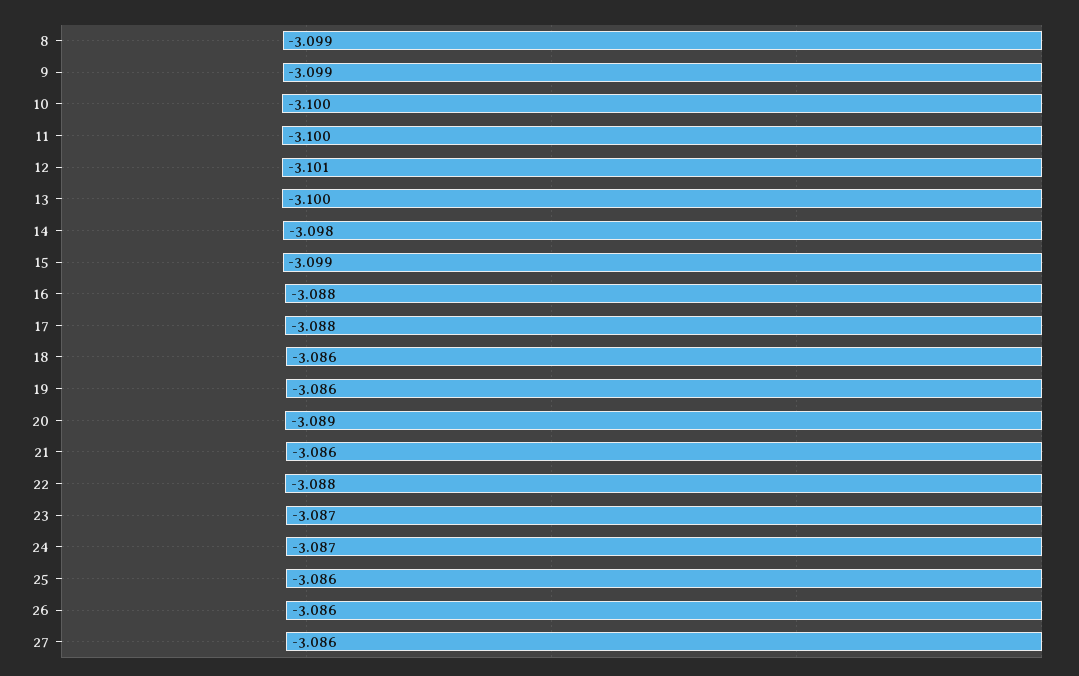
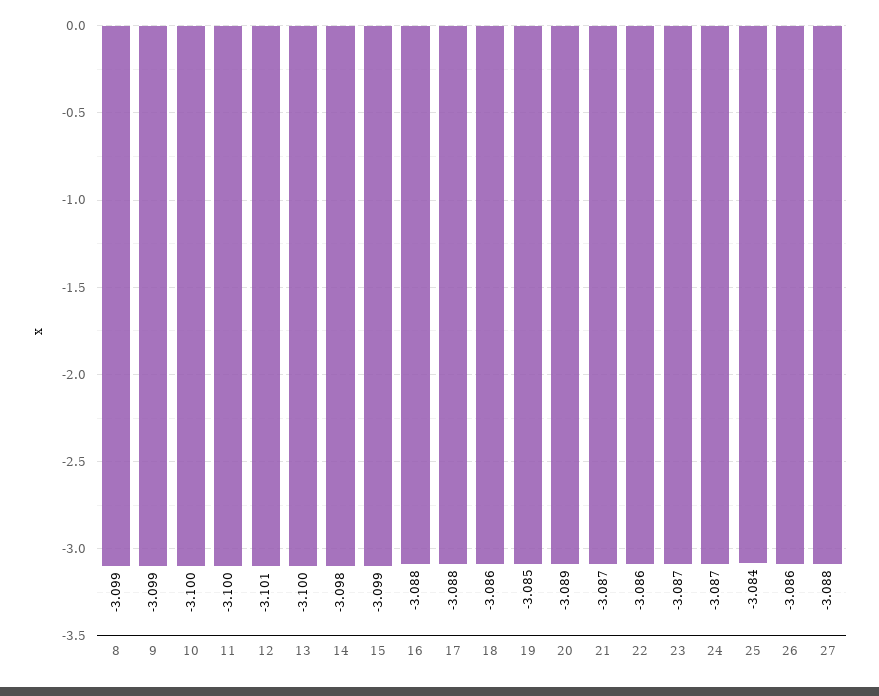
19: -3.086 -> -3.085
21: -3.086 -> -3.087
22: -3.088 -> -3.086
25: -3.086 -> -3.084
27: -3.086 -> -3.088

